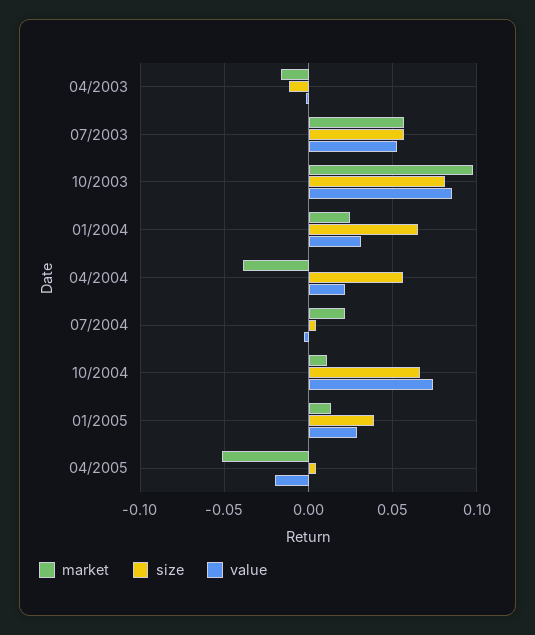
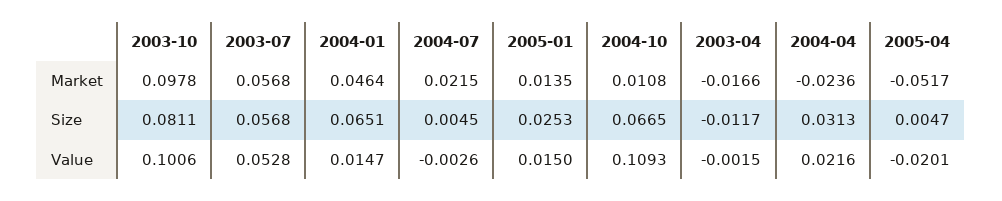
value, 10/2003: 0.085 -> 0.1006
market, 01/2004: 0.025 -> 0.0464
value, 01/2004: 0.03 -> 0.0147
market, 04/2004: -0.04 -> -0.0236
size, 04/2004: 0.055 -> 0.0313
value, 10/2004: 0.075 -> 0.1093
size, 01/2005: 0.04 -> 0.0253
value, 01/2005: 0.03 -> 0.015

